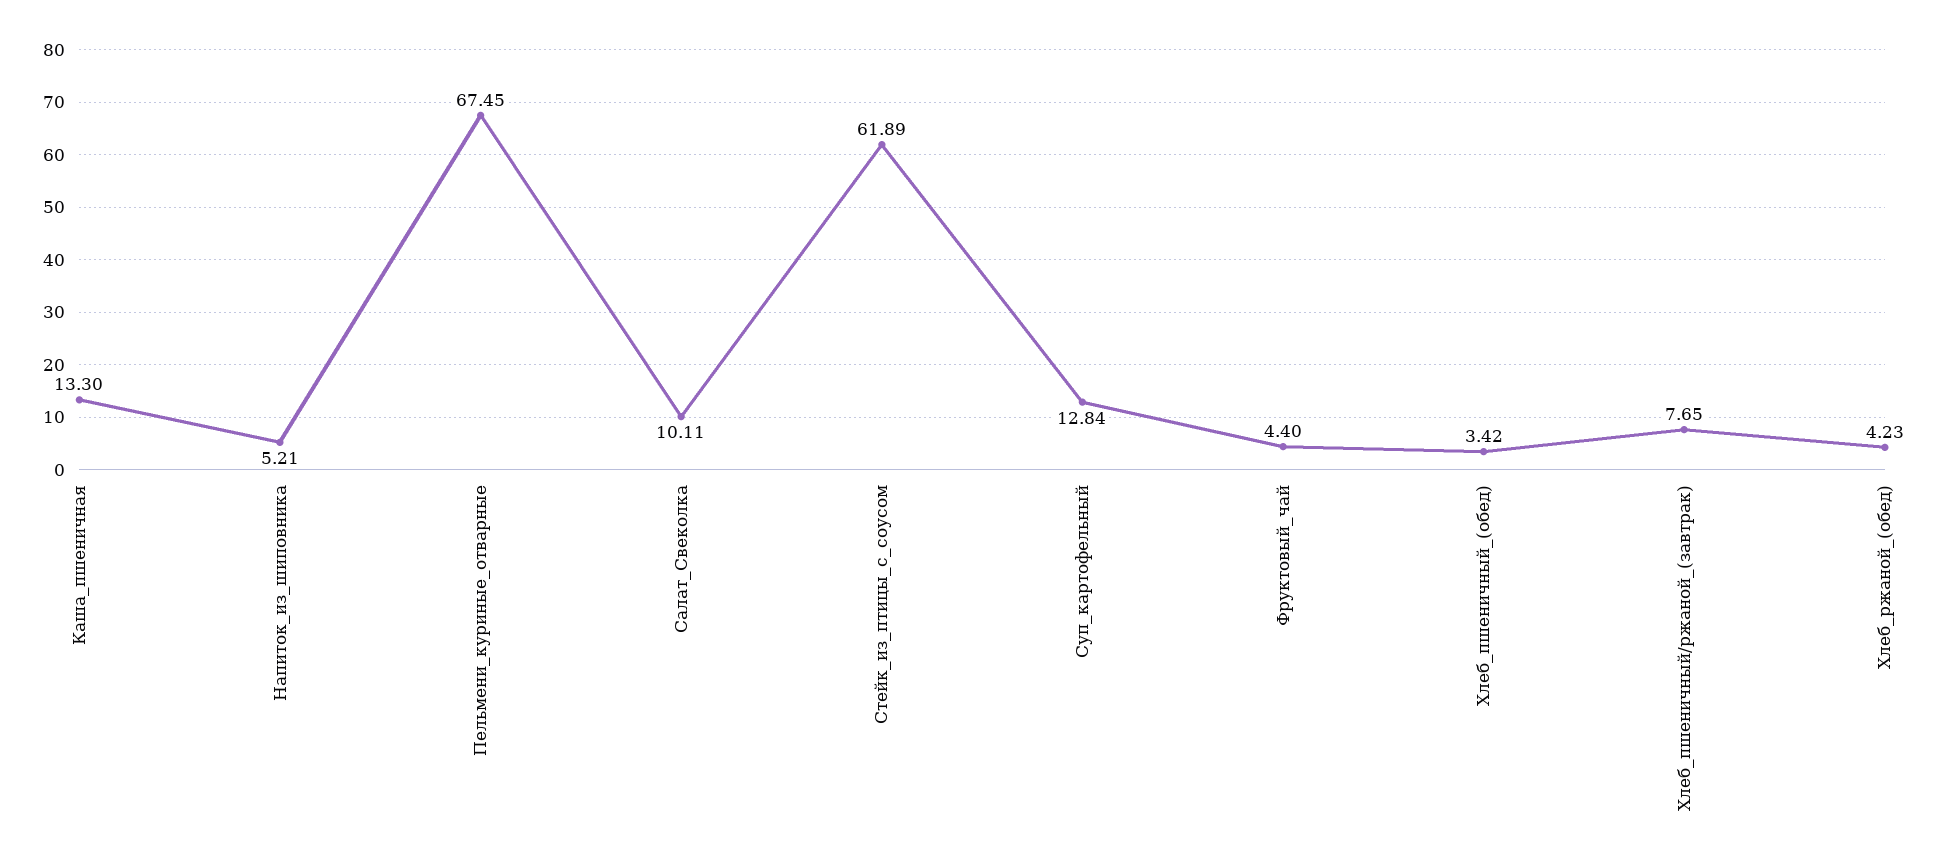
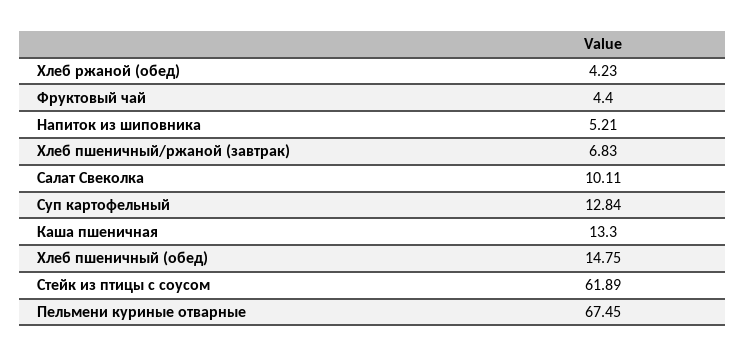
Хлеб_пшеничный_(обед): 3.42 -> 14.75
Хлеб_пшеничный/ржаной_(завтрак): 7.65 -> 6.83

